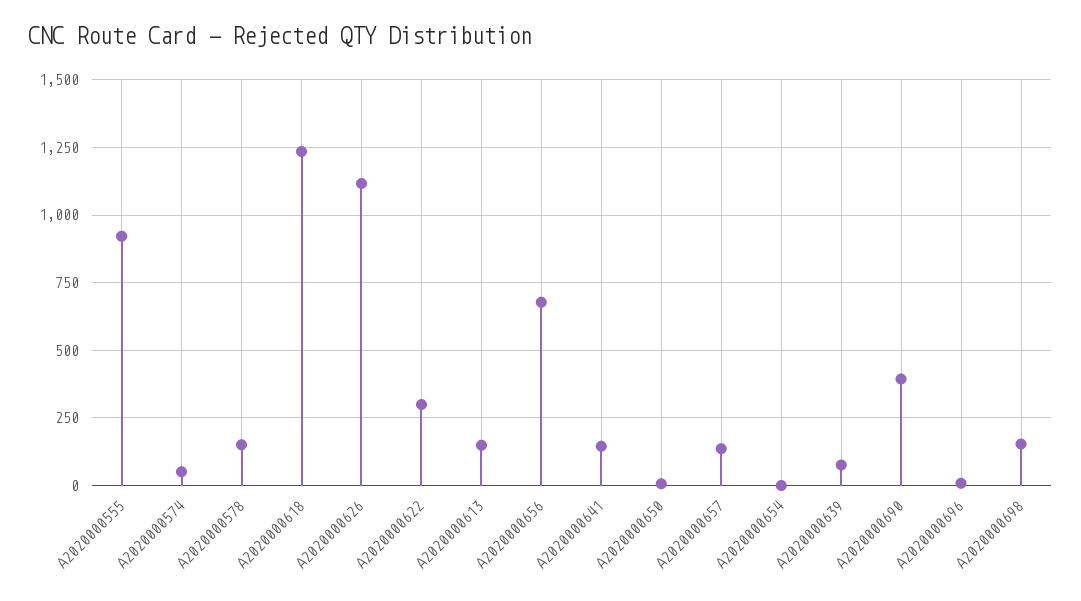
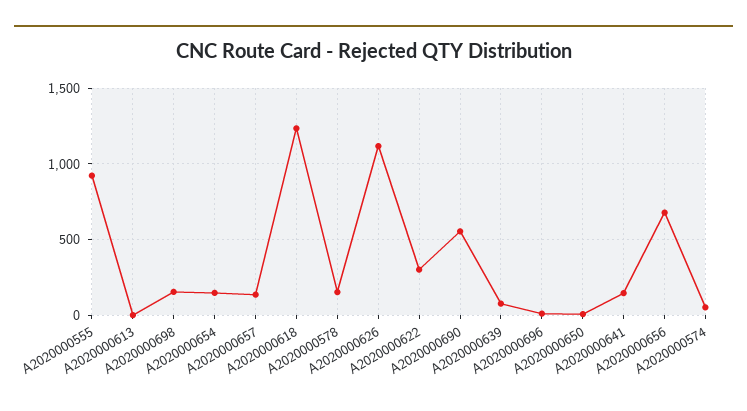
A2020000613: 150 -> 0
A2020000654: 0 -> 150
A2020000690: 400 -> 550

